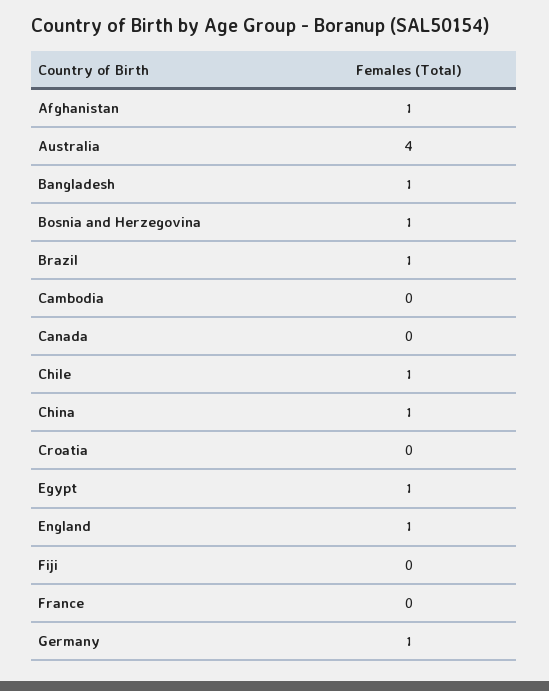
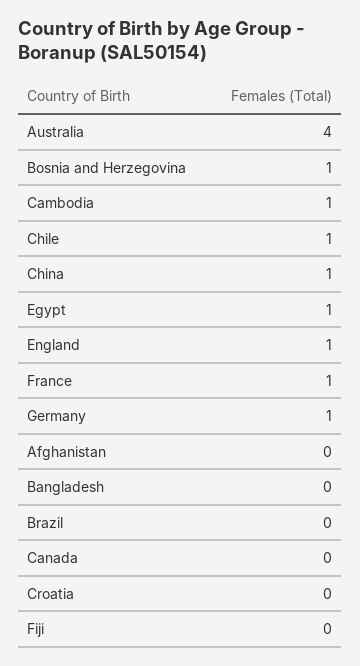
Afghanistan: 1 -> 0
Bangladesh: 1 -> 0
Brazil: 1 -> 0
Cambodia: 0 -> 1
France: 0 -> 1

